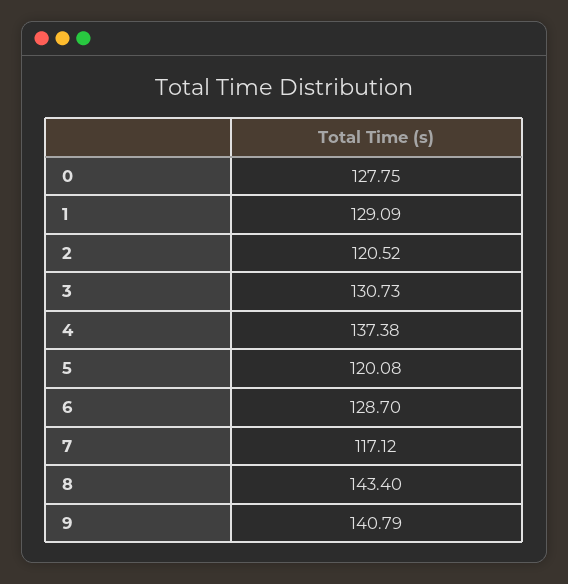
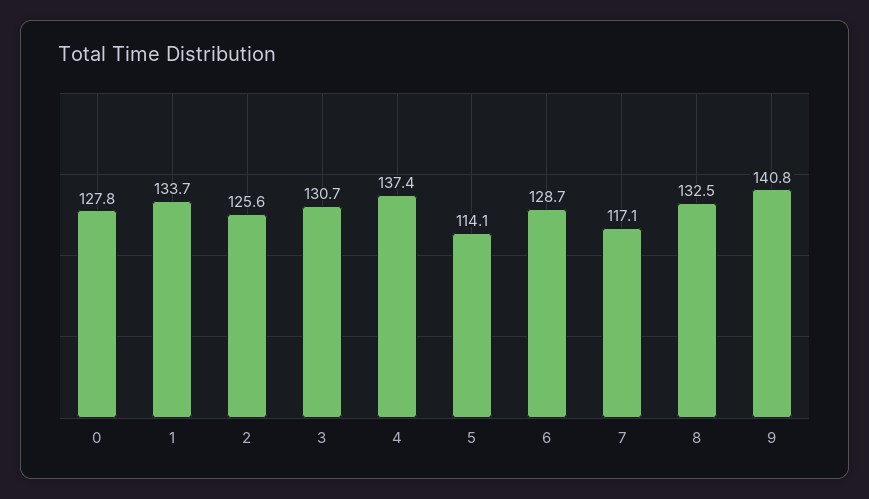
1: 129.09 -> 133.7
2: 120.52 -> 125.6
5: 120.08 -> 114.1
8: 143.4 -> 132.5

